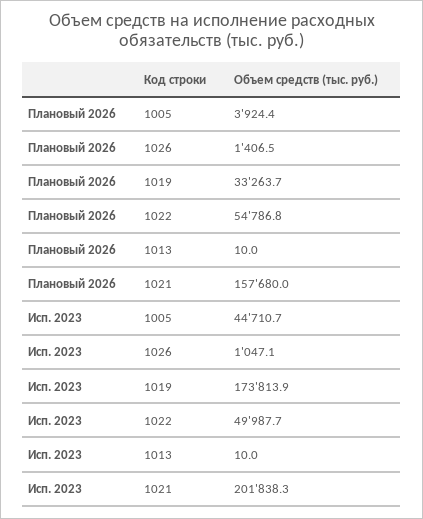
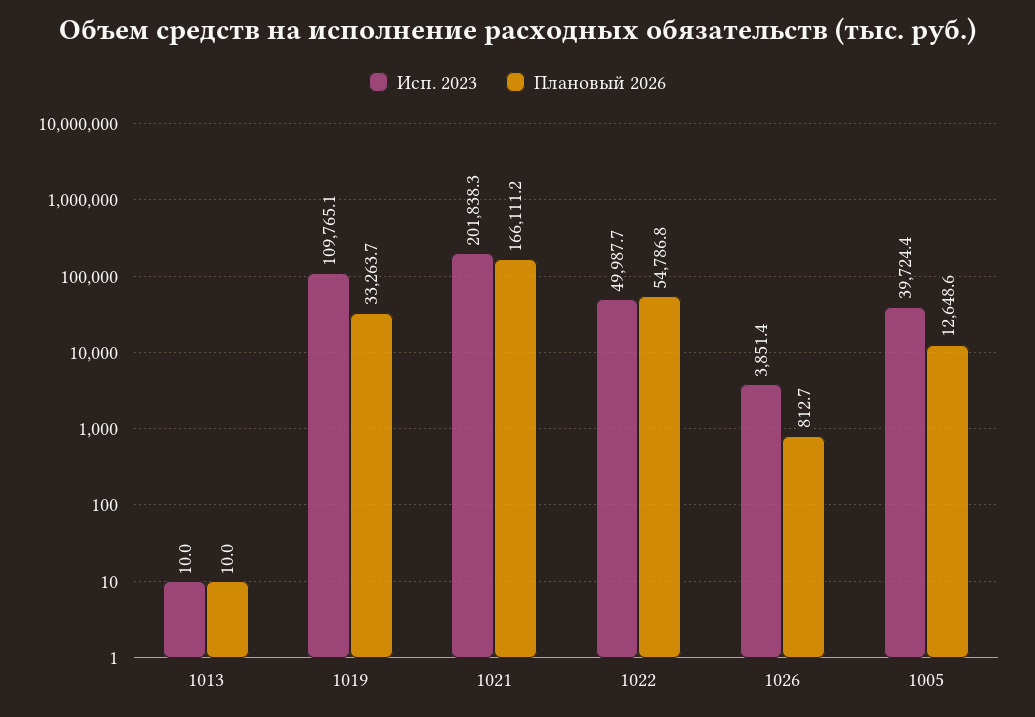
Плановый 2026, 1005: 3924.4 -> 12648.6
Плановый 2026, 1026: 1406.5 -> 812.7
Плановый 2026, 1021: 157680 -> 166111.2
Исп. 2023, 1005: 44710.7 -> 39724.4
Исп. 2023, 1026: 1047.1 -> 3851.4
Исп. 2023, 1019: 173813.9 -> 109765.1

